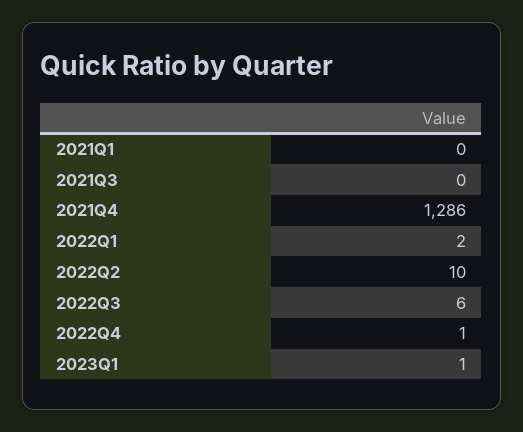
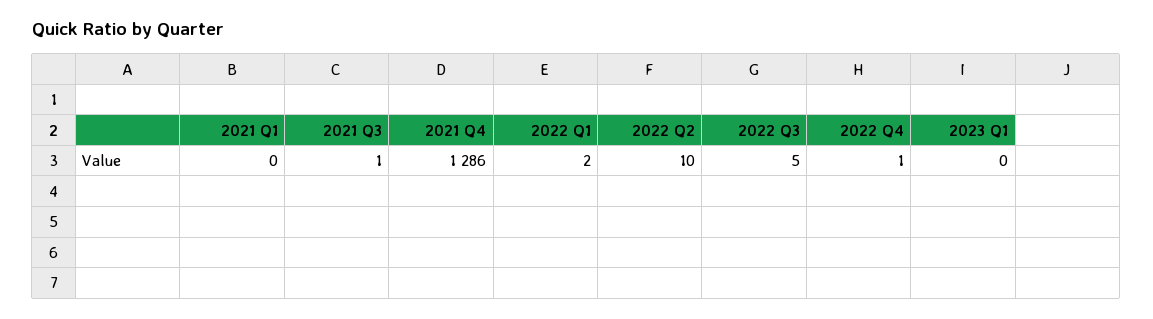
2021Q3: 0 -> 1
2022Q3: 6 -> 5
2023Q1: 1 -> 0

